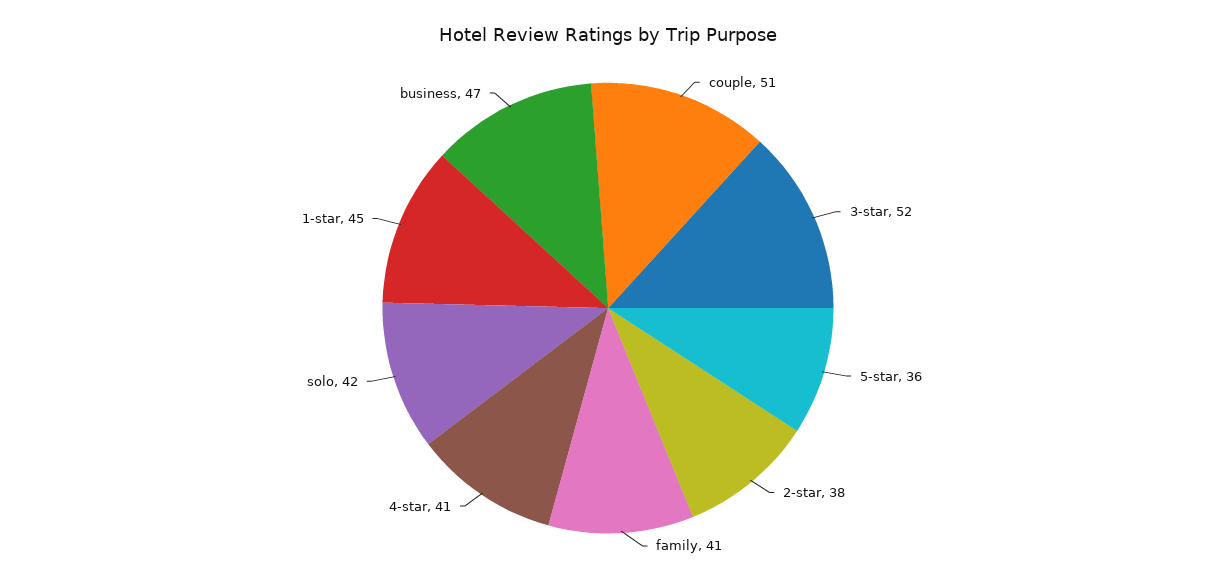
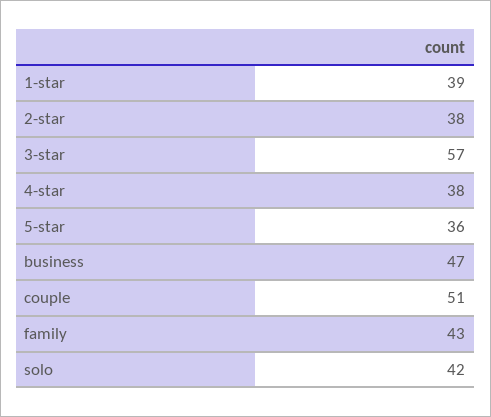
3-star: 52 -> 57
family: 41 -> 43
4-star: 41 -> 38
1-star: 45 -> 39

